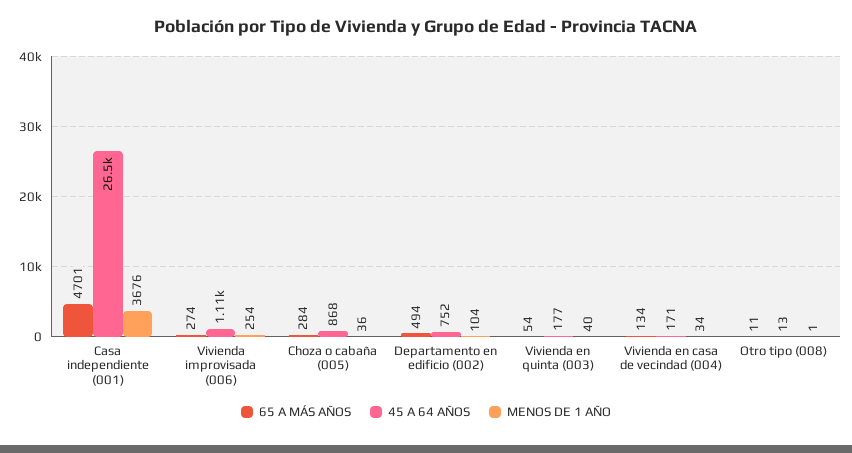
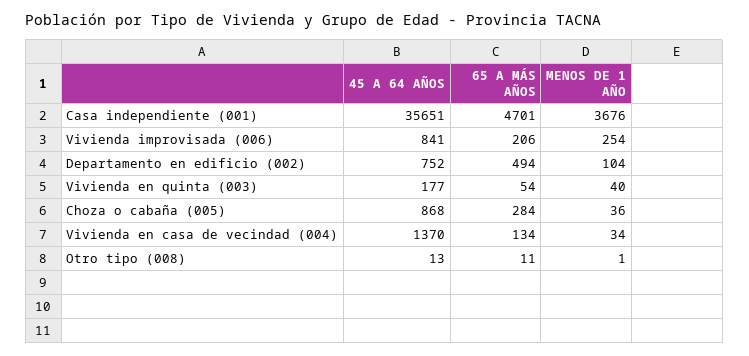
45 A 64 AÑOS, Casa independiente (001): 26500 -> 35651
65 A MÁS AÑOS, Vivienda improvisada (006): 274 -> 206
45 A 64 AÑOS, Vivienda improvisada (006): 1110 -> 841
45 A 64 AÑOS, Vivienda en casa de vecindad (004): 171 -> 1370

